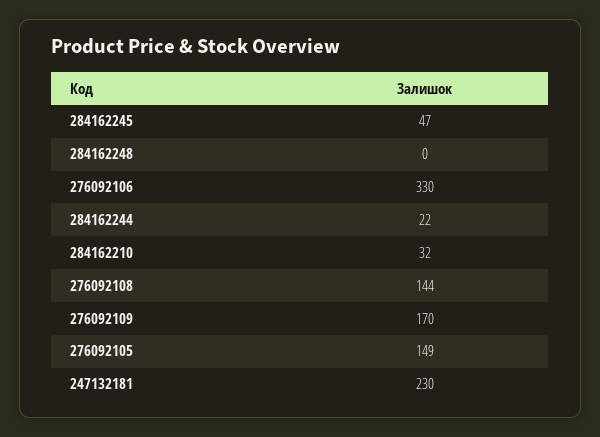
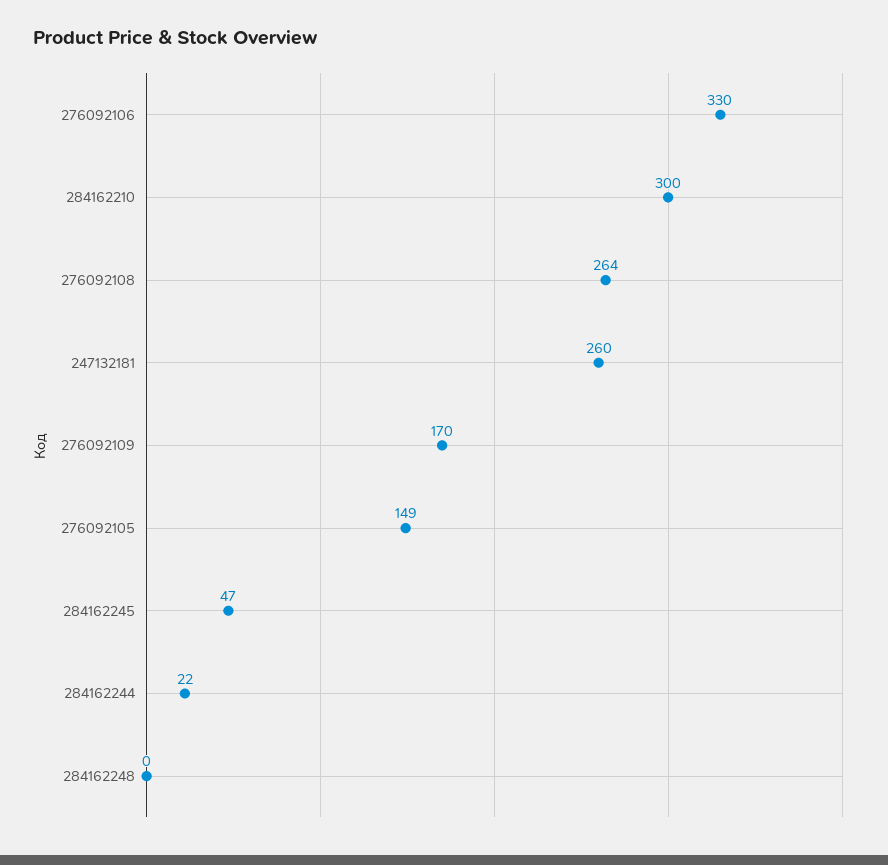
284162210: 32 -> 300
276092108: 144 -> 264
247132181: 230 -> 260

